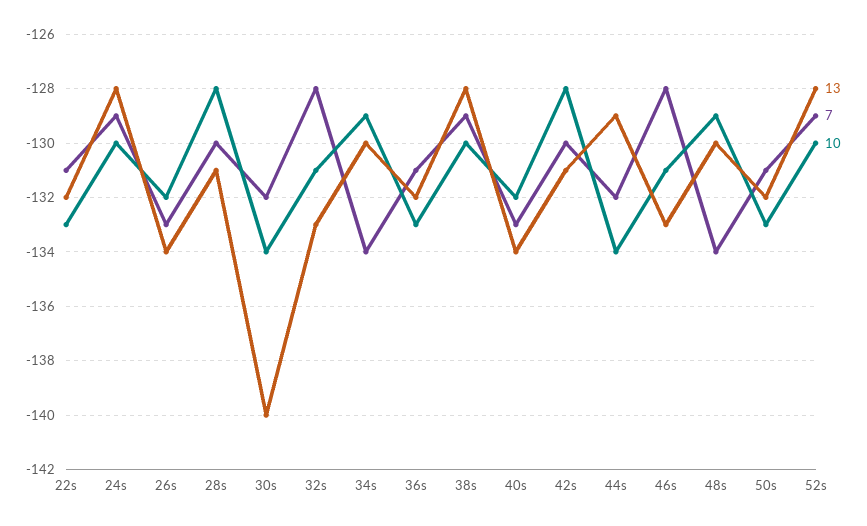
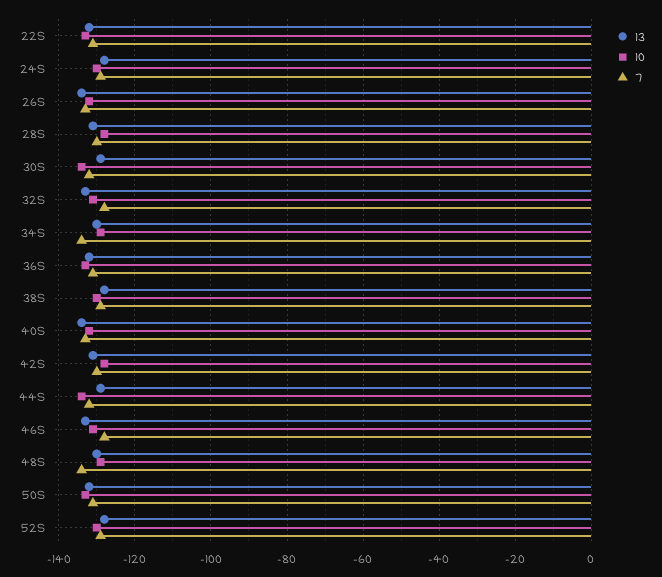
13, 30s: -140 -> -130

